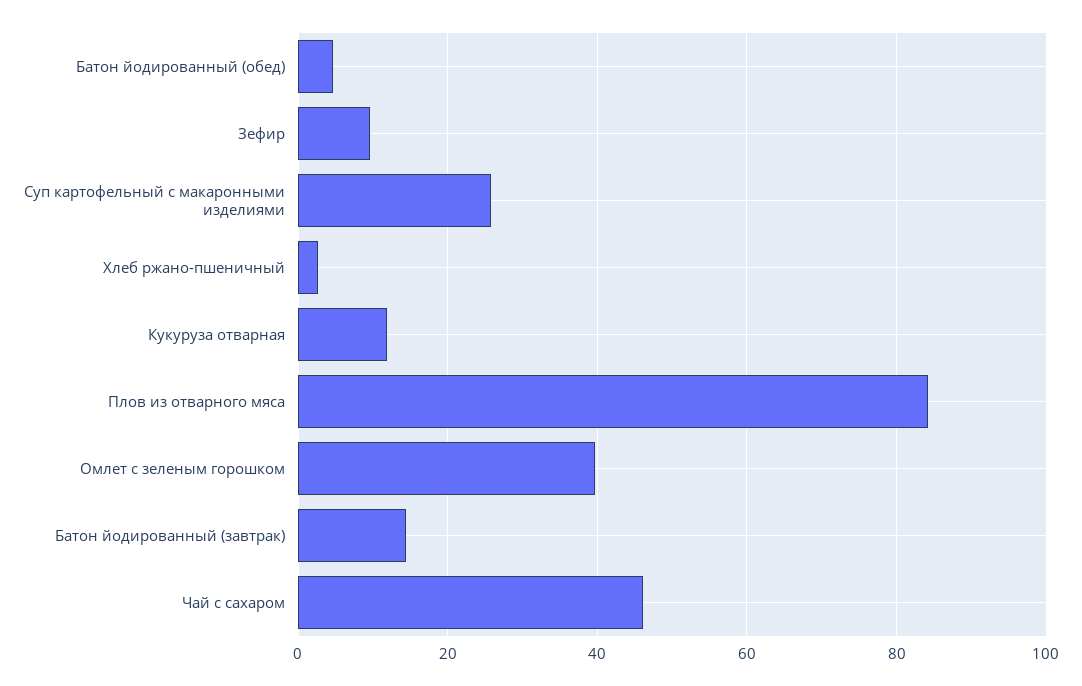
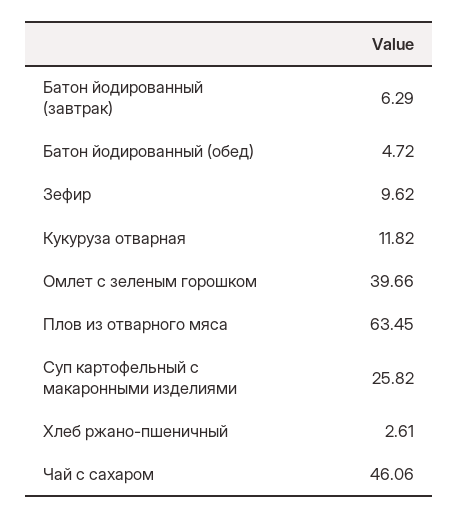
Плов из отварного мяса: 84 -> 63.45
Батон йодированный (завтрак): 14 -> 6.29

